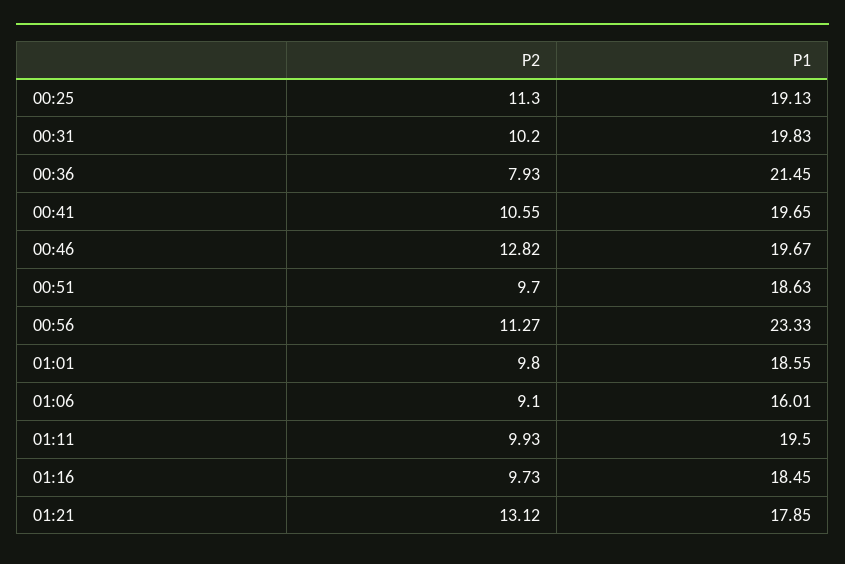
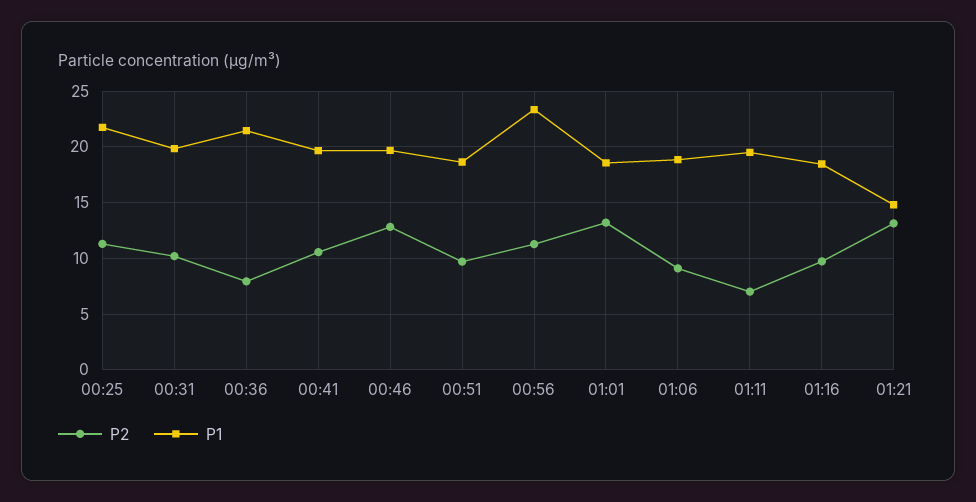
P1, 00:25: 19.13 -> 22
P2, 01:01: 9.8 -> 13
P1, 01:06: 16.01 -> 19
P2, 01:11: 9.93 -> 7
P1, 01:21: 17.85 -> 15

